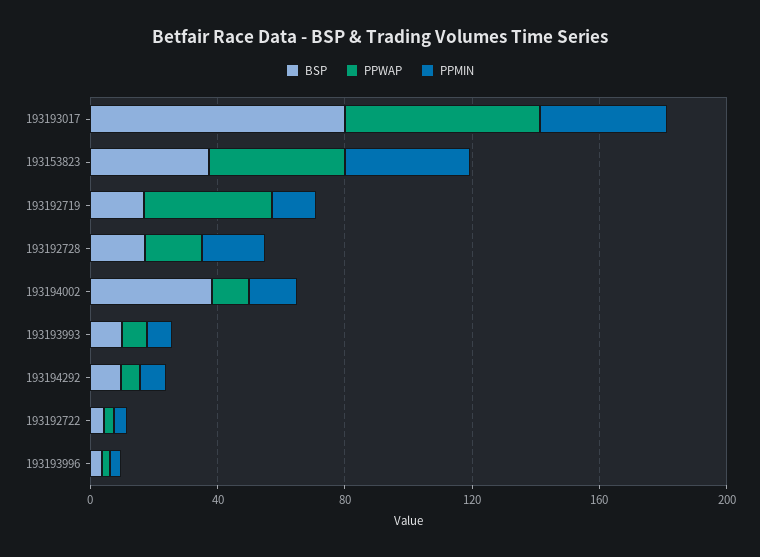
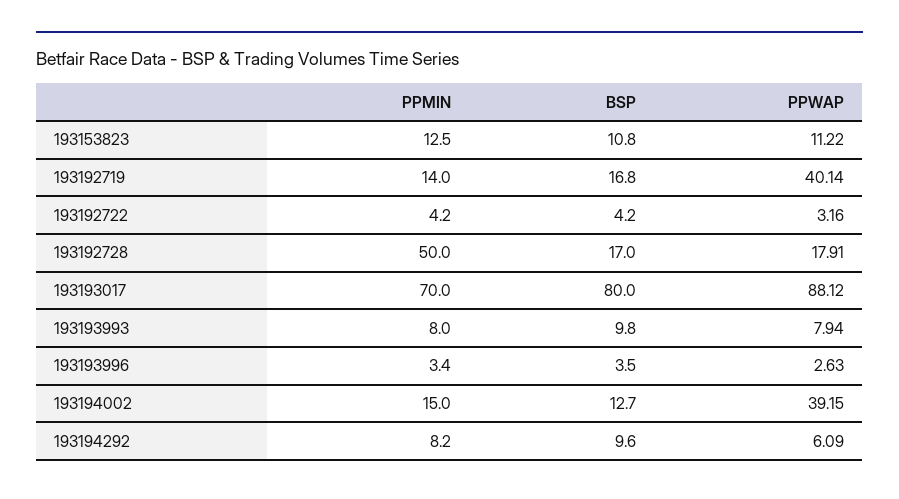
PPWAP, 193193017: 60 -> 88.12
PPMIN, 193193017: 40 -> 70
BSP, 193153823: 40 -> 10.8
PPWAP, 193153823: 40 -> 11.22
PPMIN, 193153823: 40 -> 12.5
PPMIN, 193192728: 20 -> 50
BSP, 193194002: 40 -> 12.7
PPWAP, 193194002: 10 -> 39.15

